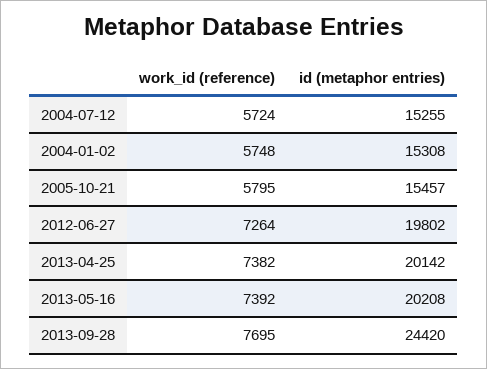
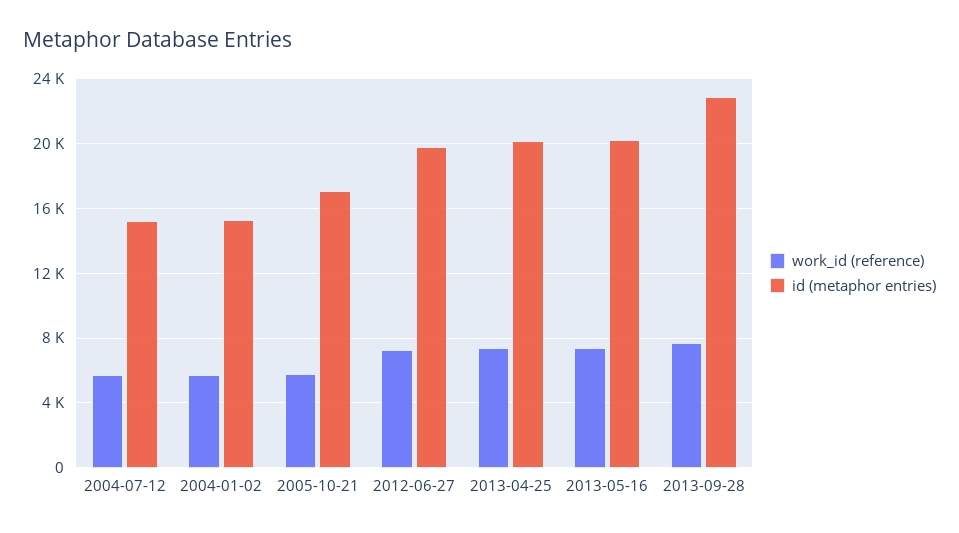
id (metaphor entries), 2005-10-21: 15457 -> 17000
id (metaphor entries), 2013-09-28: 24420 -> 23000

